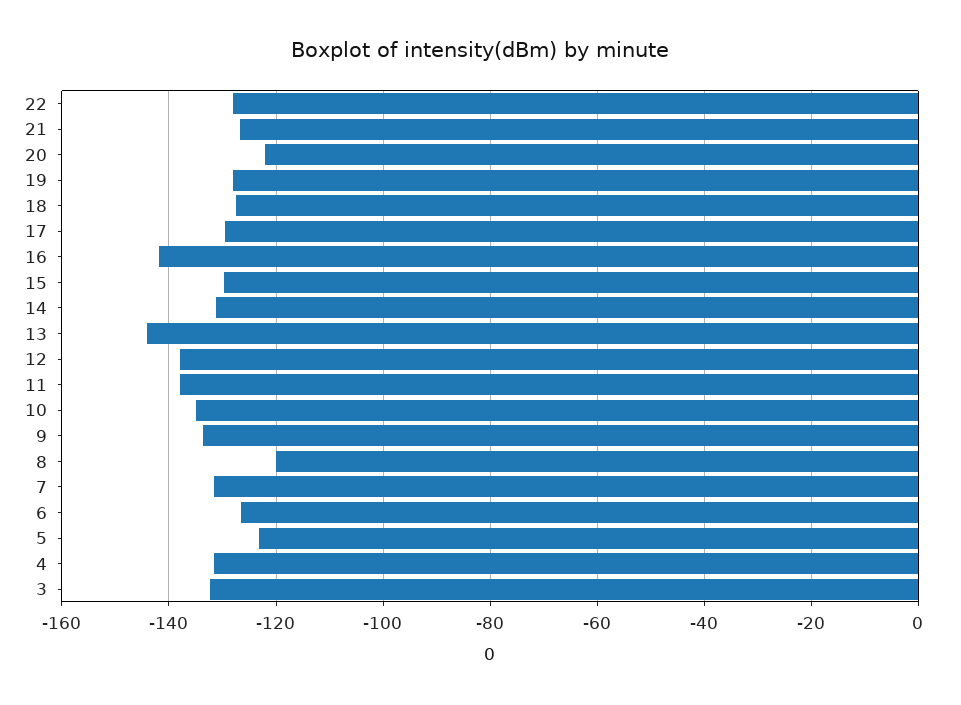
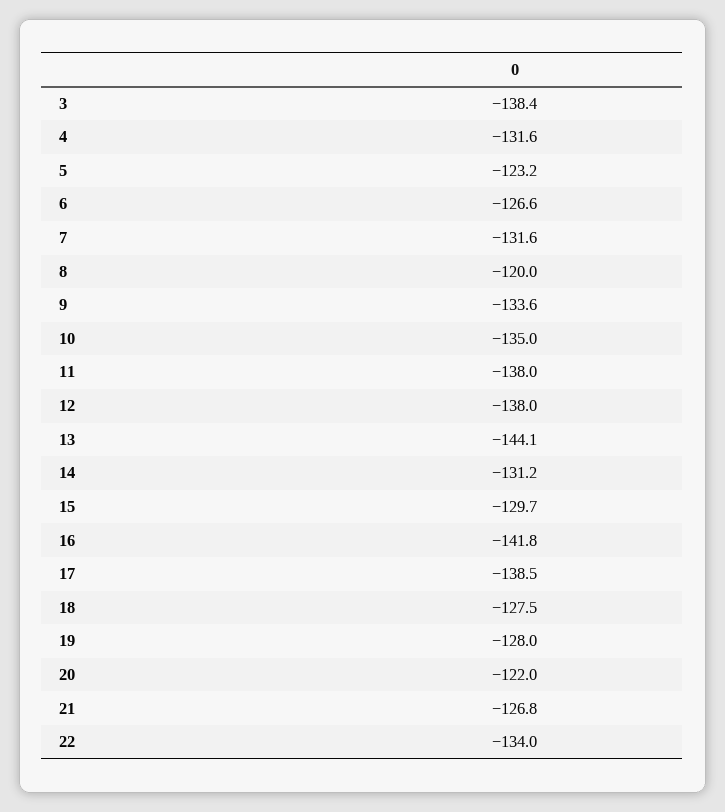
22: -128 -> -134
17: -130 -> -138.5
3: -132 -> -138.4

